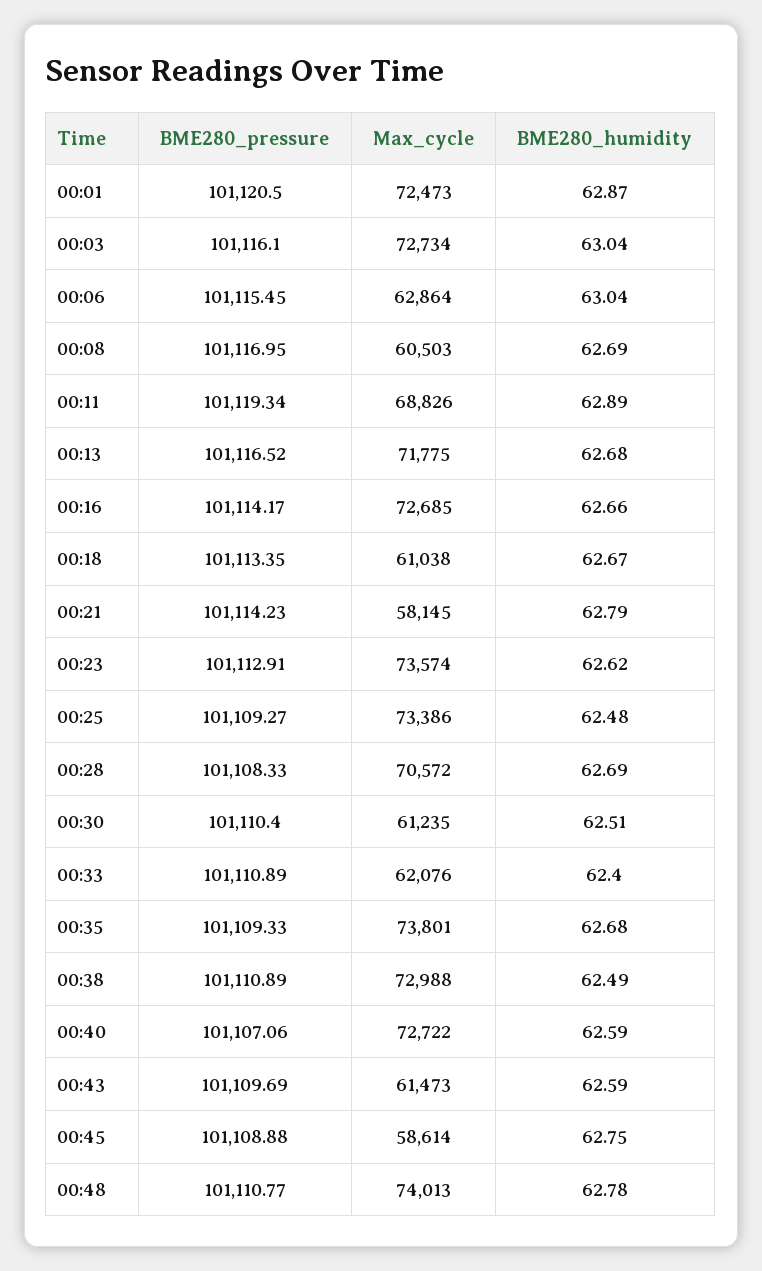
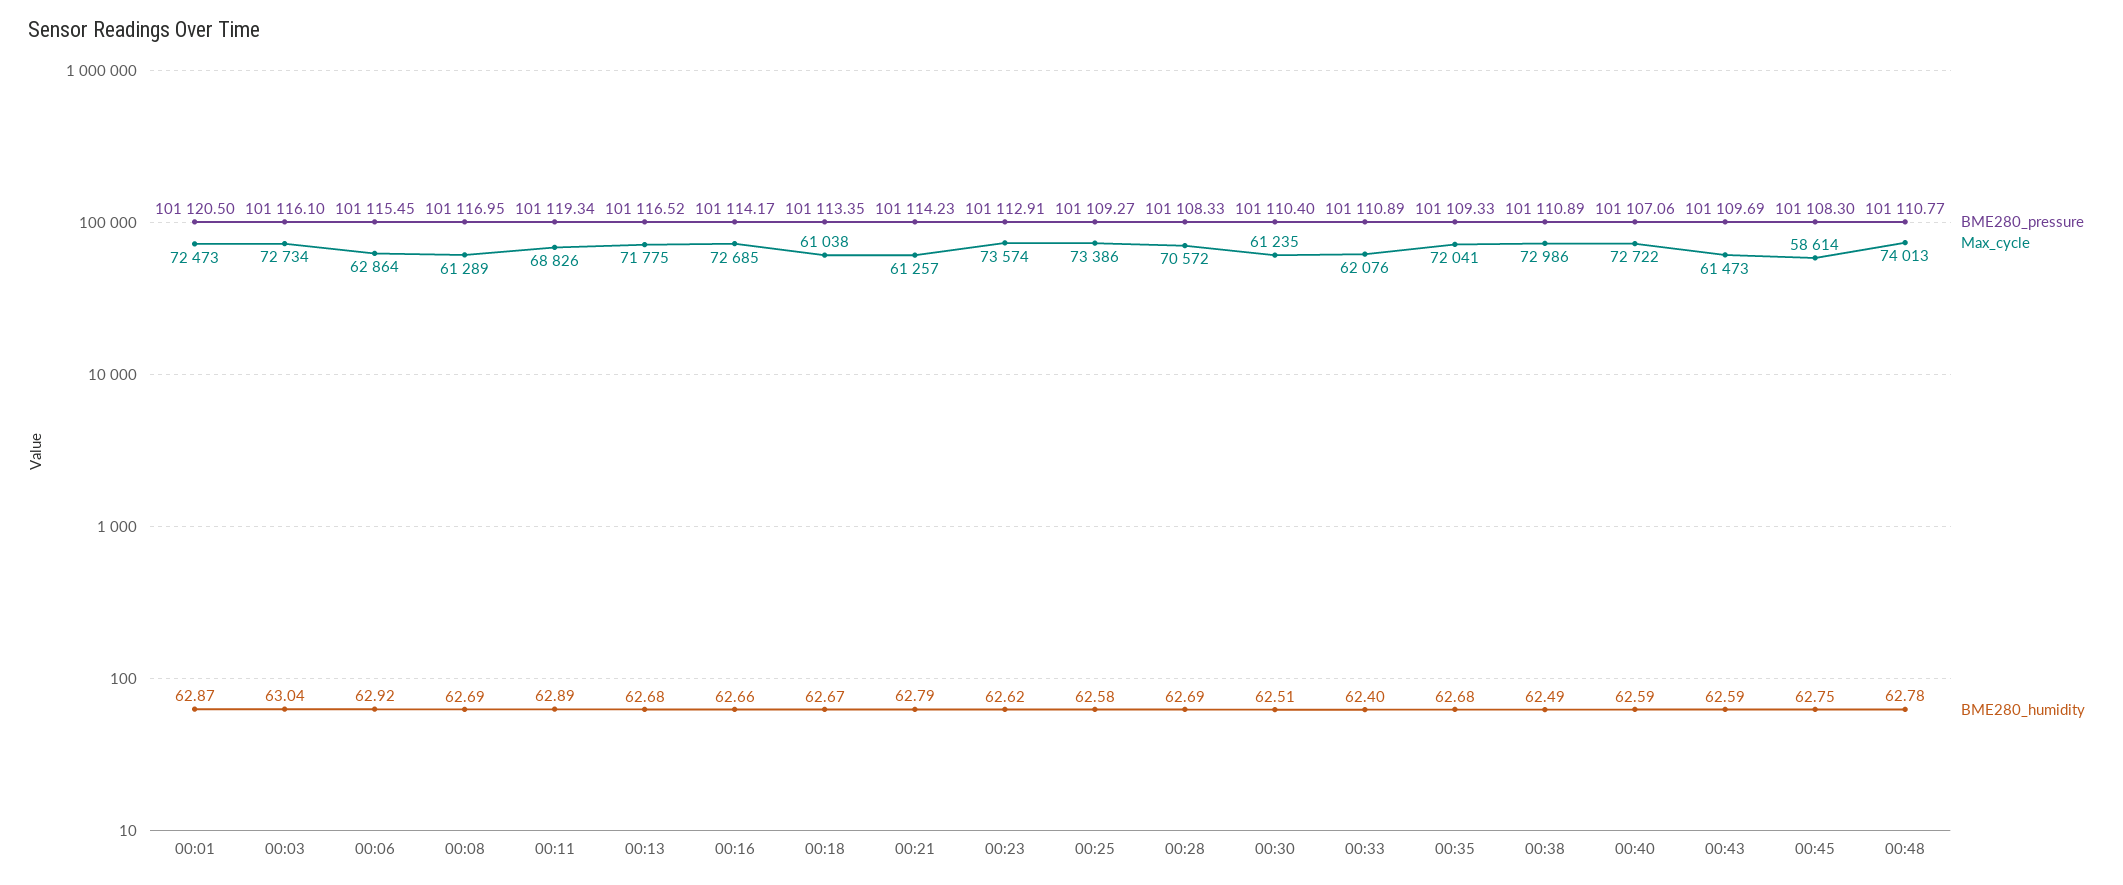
BME280_humidity, 00:06: 63.04 -> 62.92
Max_cycle, 00:08: 60503 -> 61289
Max_cycle, 00:21: 58145 -> 61257
BME280_humidity, 00:25: 62.48 -> 62.58
Max_cycle, 00:35: 73801 -> 72041
Max_cycle, 00:38: 72988 -> 72986
BME280_pressure, 00:45: 101108.88 -> 101108.3

